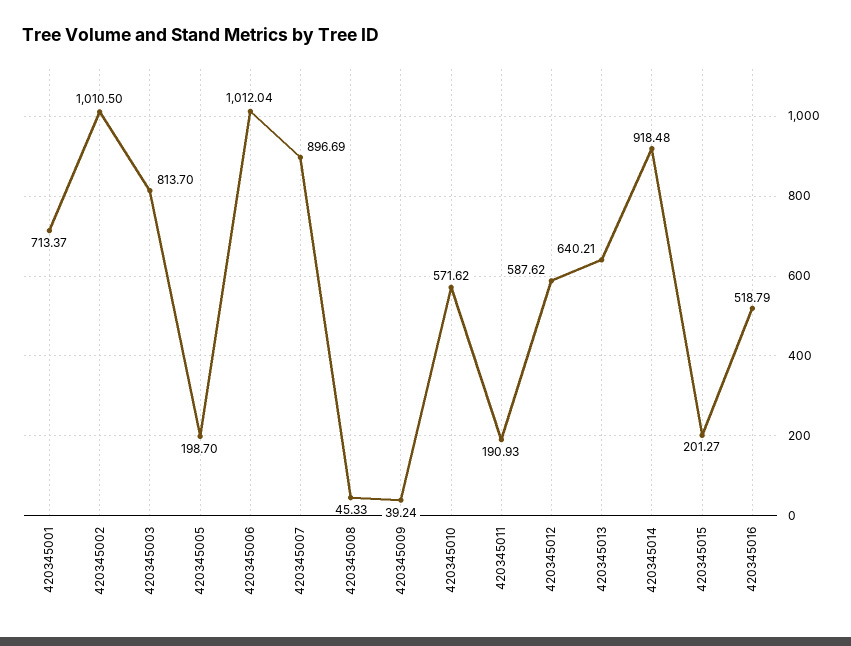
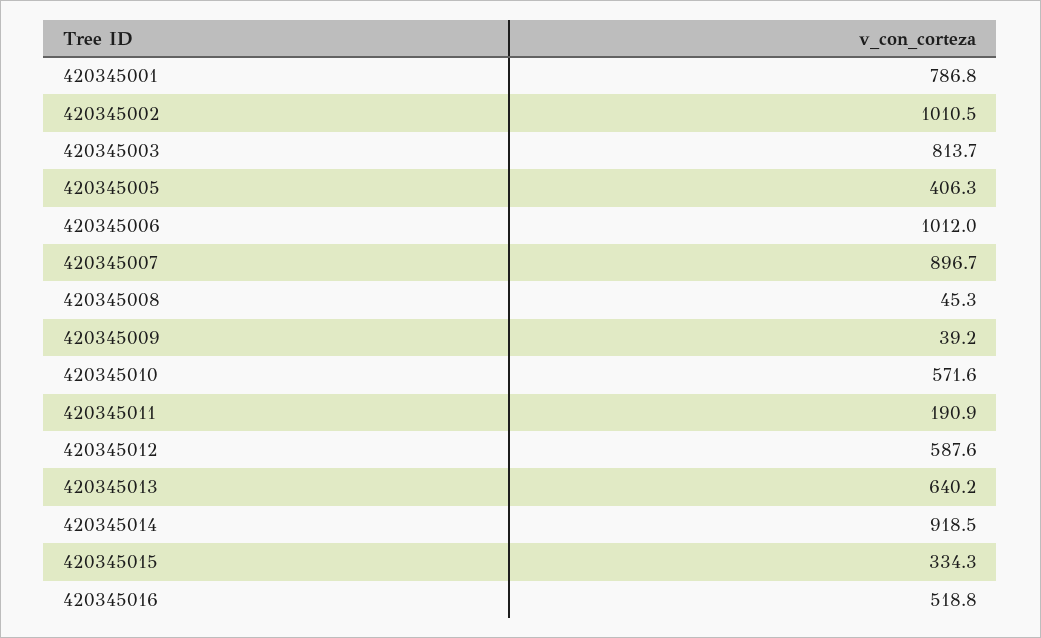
420345001: 713.37 -> 786.8
420345005: 198.7 -> 406.3
420345015: 201.27 -> 334.3

